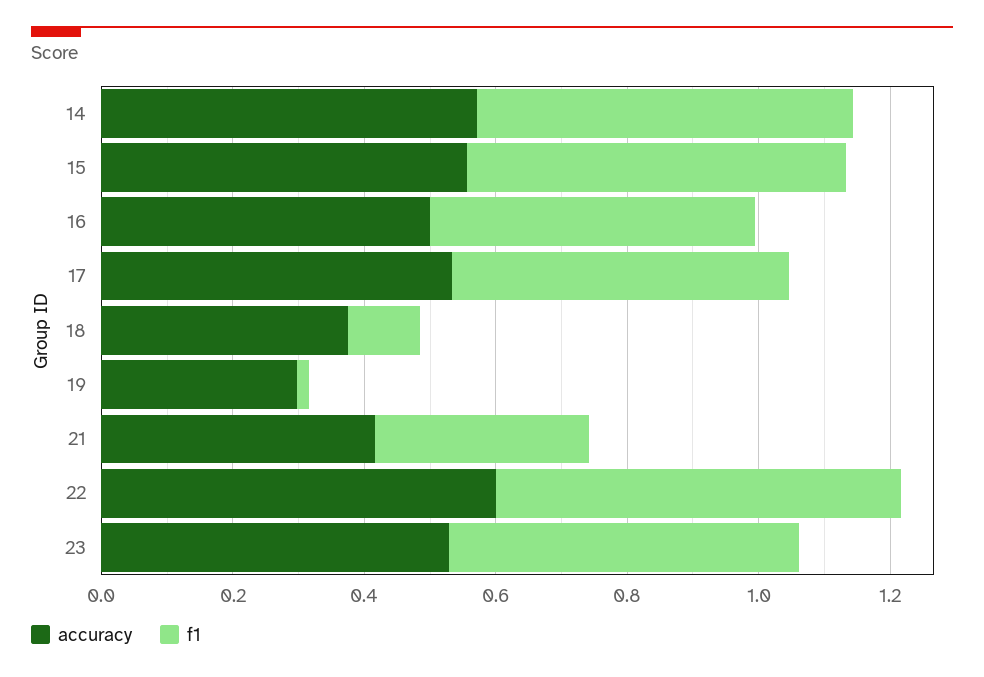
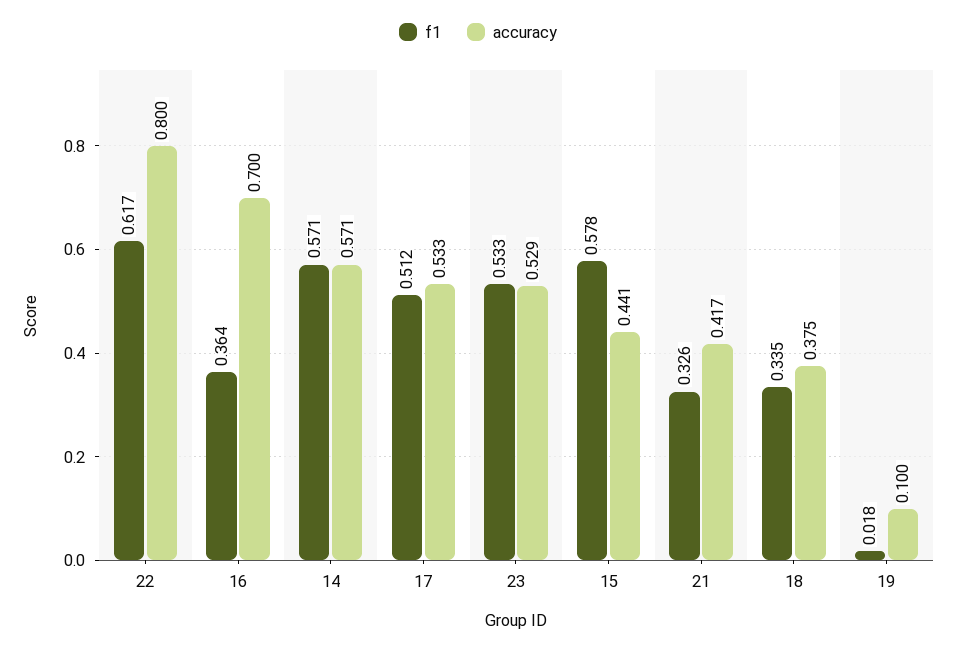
accuracy, 15: 0.55 -> 0.441
accuracy, 16: 0.5 -> 0.7
f1, 16: 0.5 -> 0.364
f1, 18: 0.1 -> 0.335
accuracy, 19: 0.3 -> 0.1
accuracy, 22: 0.6 -> 0.8

